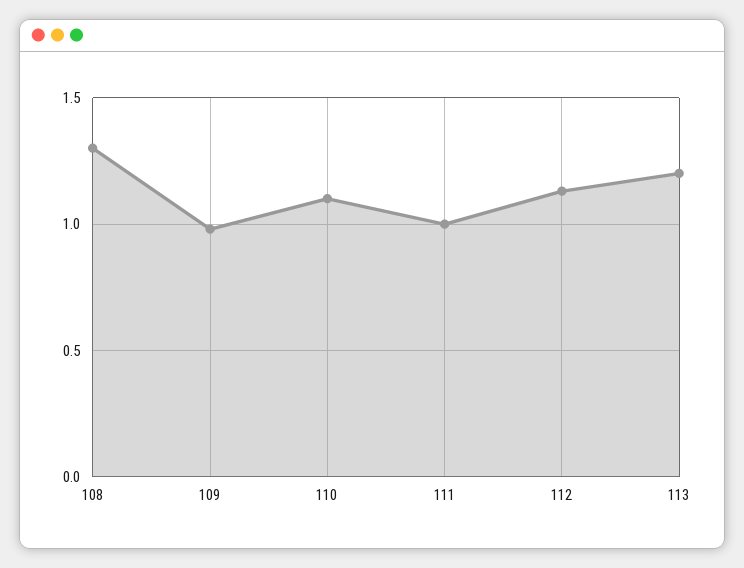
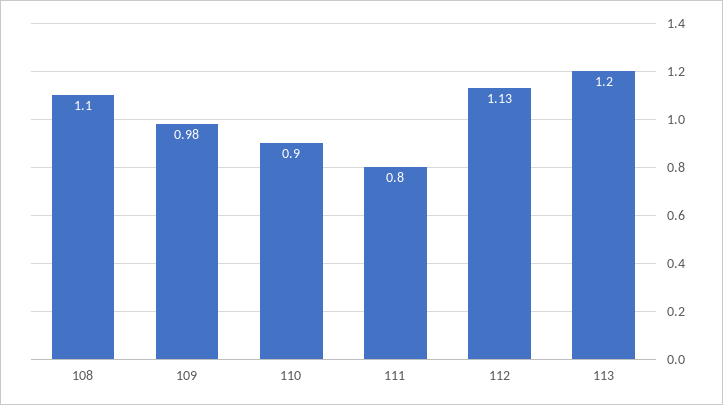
108: 1.3 -> 1.1
110: 1.1 -> 0.9
111: 1 -> 0.8

